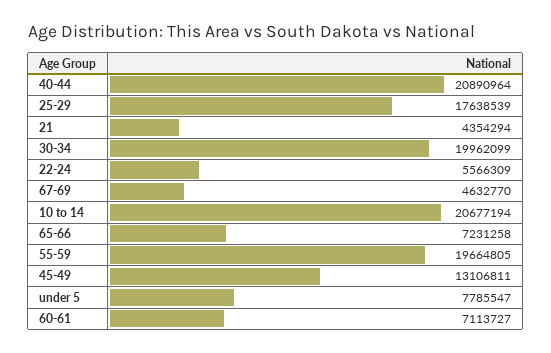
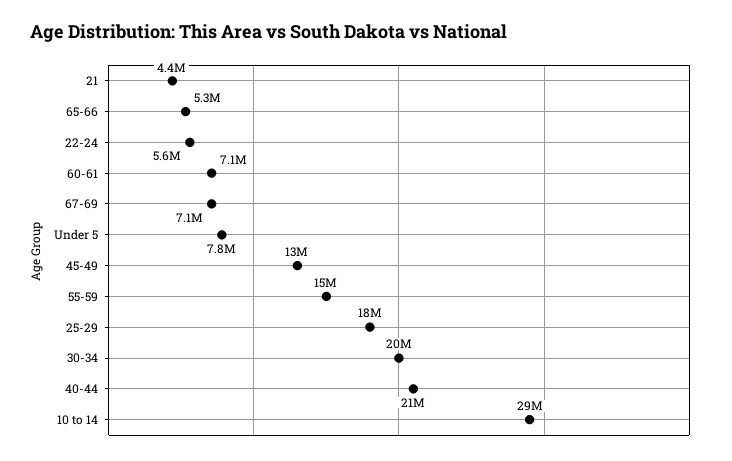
67-69: 4632770 -> 7100000
10 to 14: 20677194 -> 29000000
65-66: 7231258 -> 5300000
55-59: 19664805 -> 15000000

